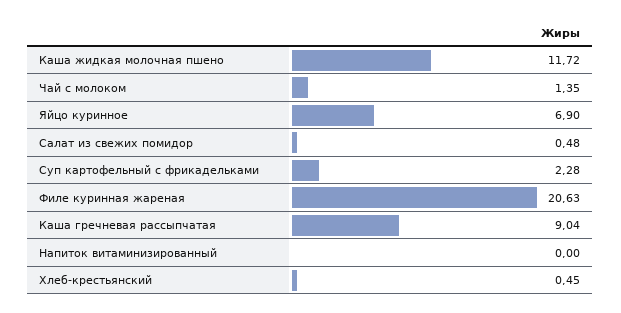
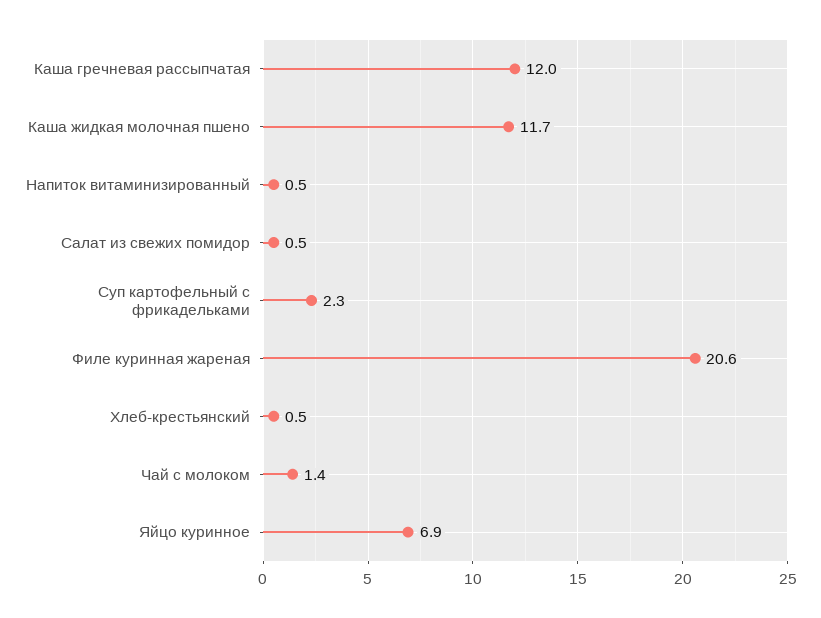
Каша гречневая рассыпчатая: 9.04 -> 12
Напиток витаминизированный: 0 -> 0.5

